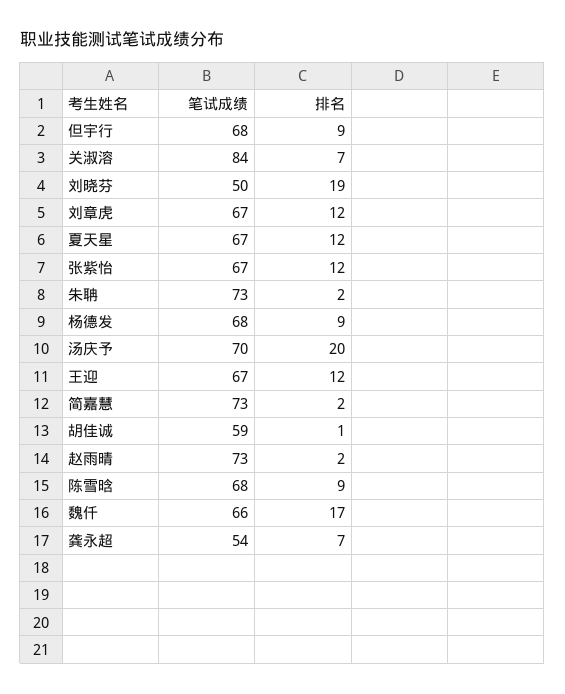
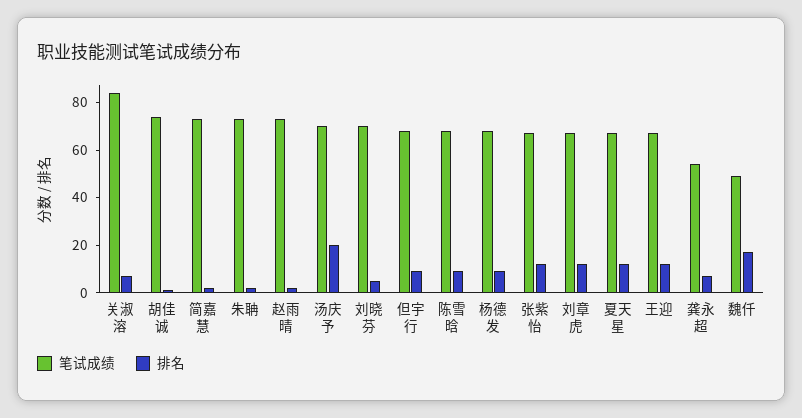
笔试成绩, 刘晓芬: 50 -> 70
排名, 刘晓芬: 19 -> 5
笔试成绩, 胡佳诚: 59 -> 75
笔试成绩, 魏仟: 66 -> 50

